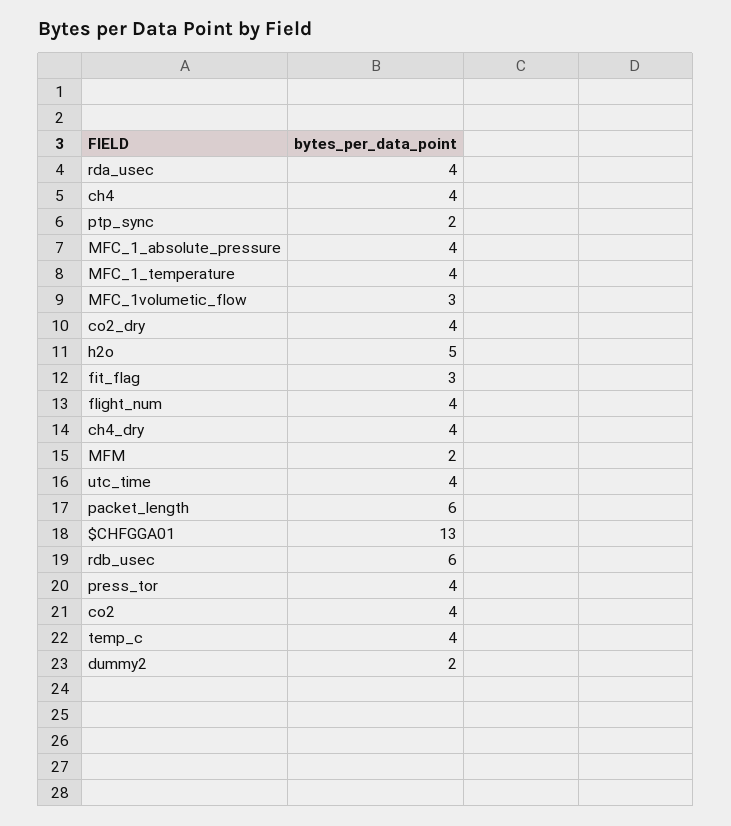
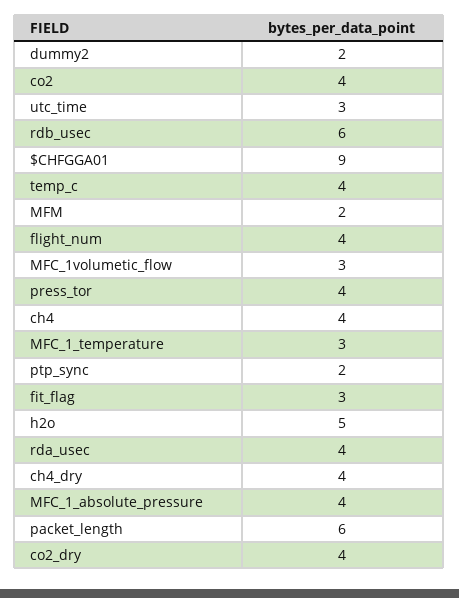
MFC_1_temperature: 4 -> 3
utc_time: 4 -> 3
$CHFGGA01: 13 -> 9

